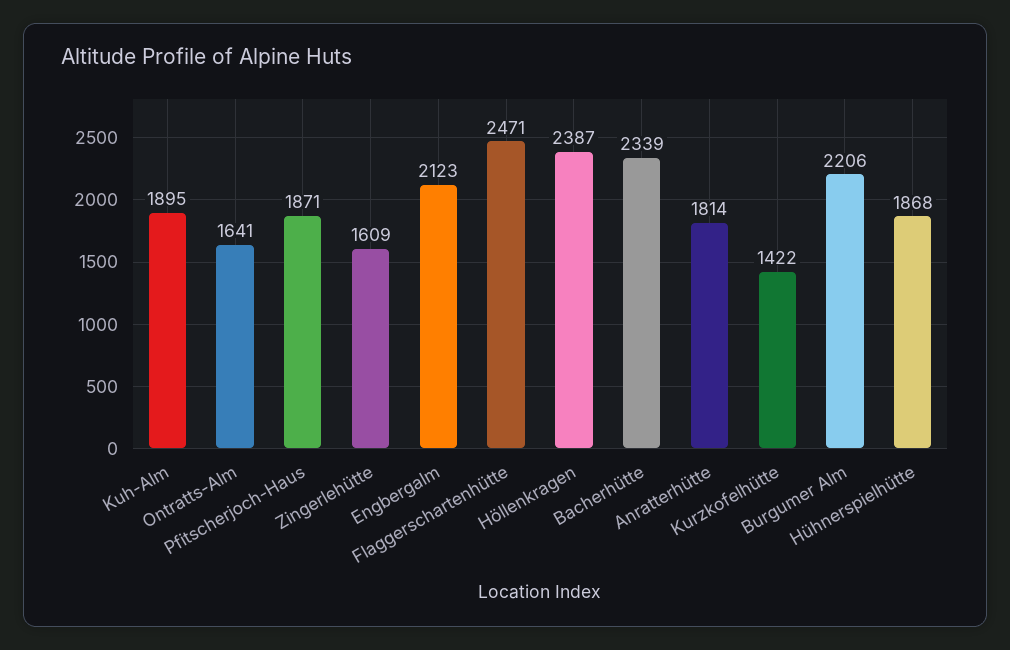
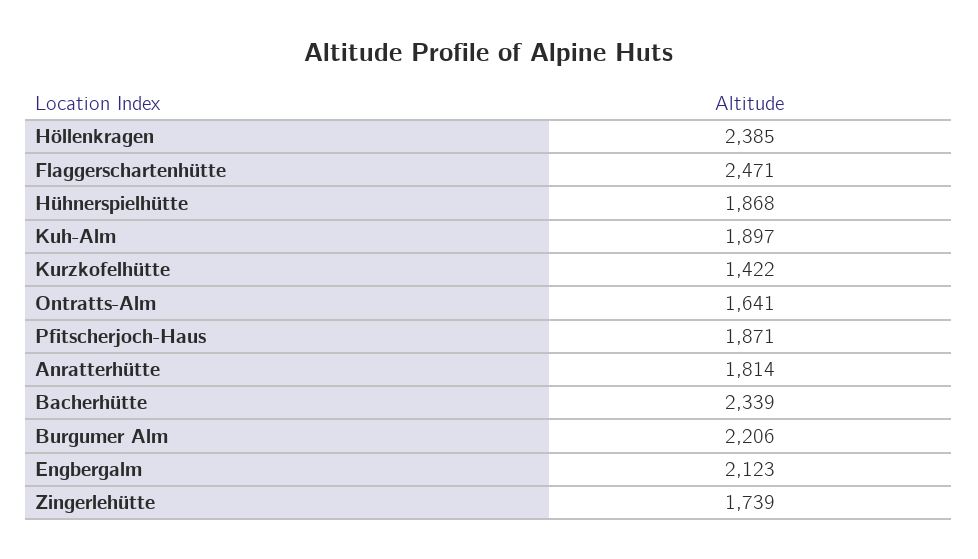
Kuh-Alm: 1895 -> 1897
Zingerlehütte: 1609 -> 1739
Höllenkragen: 2387 -> 2385

